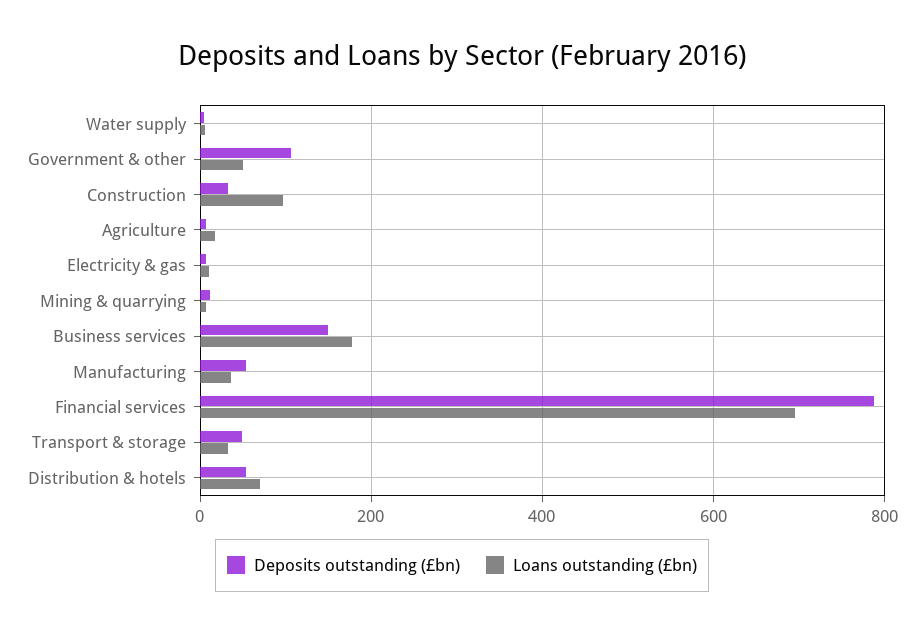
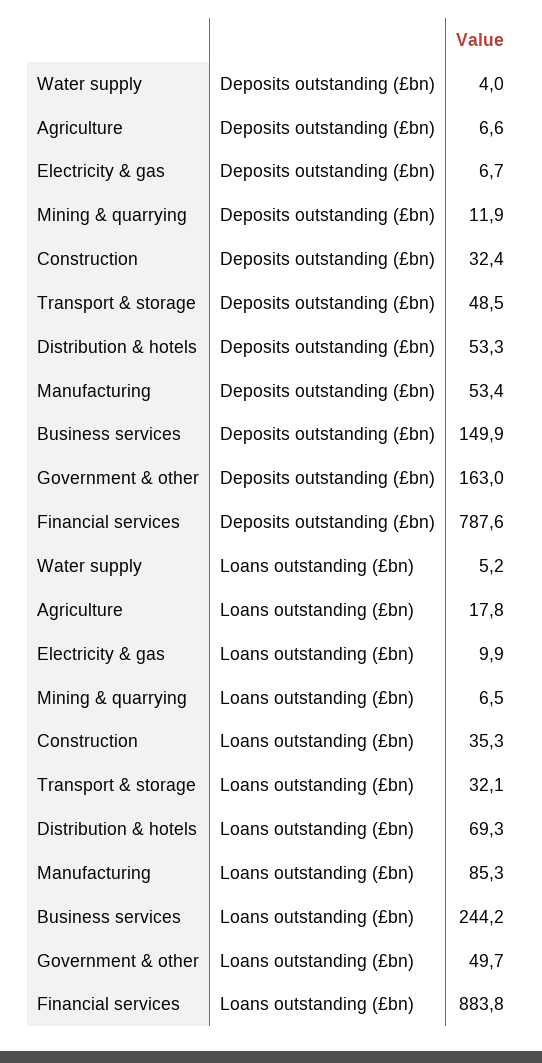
Deposits outstanding (£bn), Government & other: 100 -> 163
Loans outstanding (£bn), Construction: 100 -> 35.3
Loans outstanding (£bn), Business services: 180 -> 244.2
Loans outstanding (£bn), Manufacturing: 40 -> 85.3
Loans outstanding (£bn), Financial services: 700 -> 883.8

